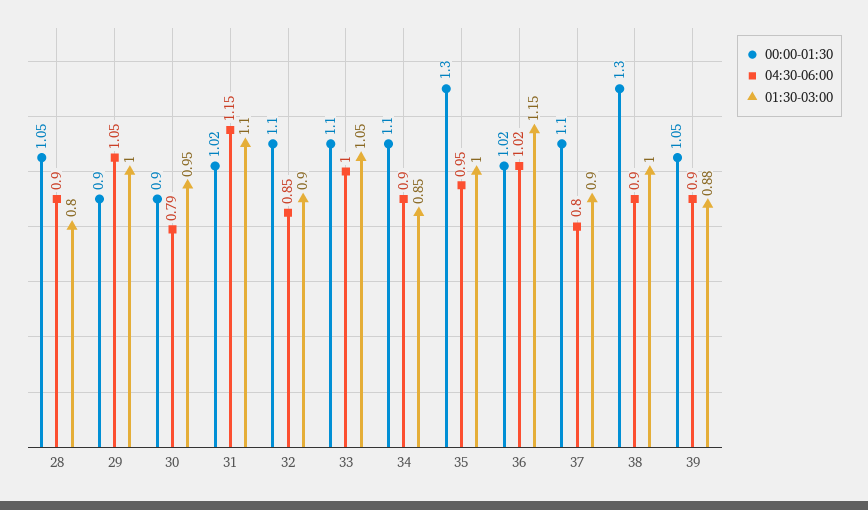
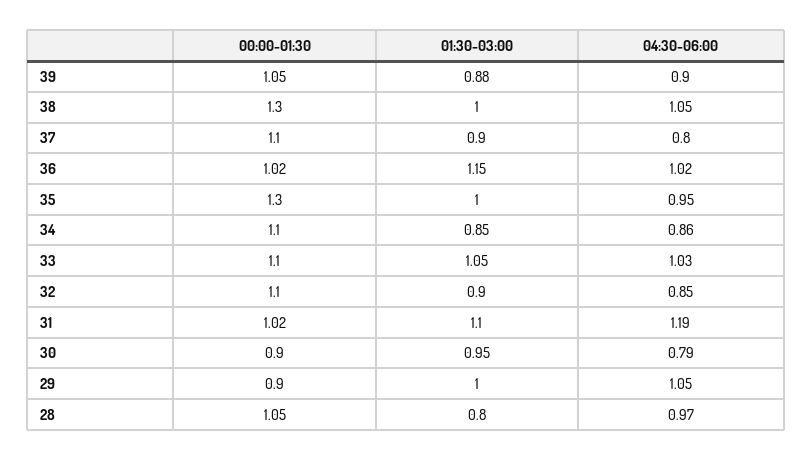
04:30-06:00, 28: 0.9 -> 0.97
04:30-06:00, 31: 1.15 -> 1.19
04:30-06:00, 33: 1 -> 1.03
04:30-06:00, 34: 0.9 -> 0.86
04:30-06:00, 38: 0.9 -> 1.05

